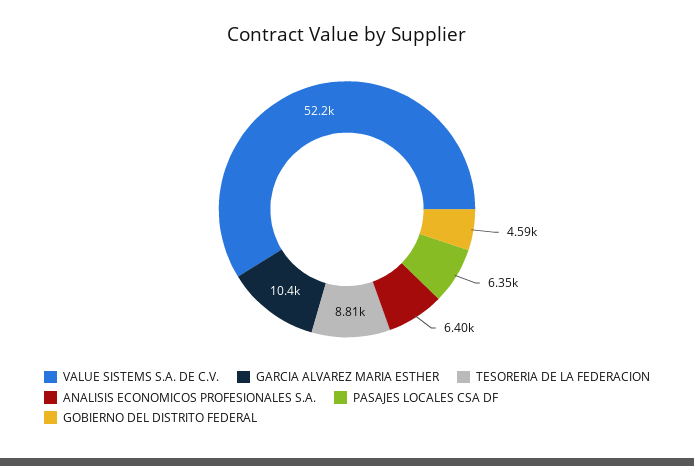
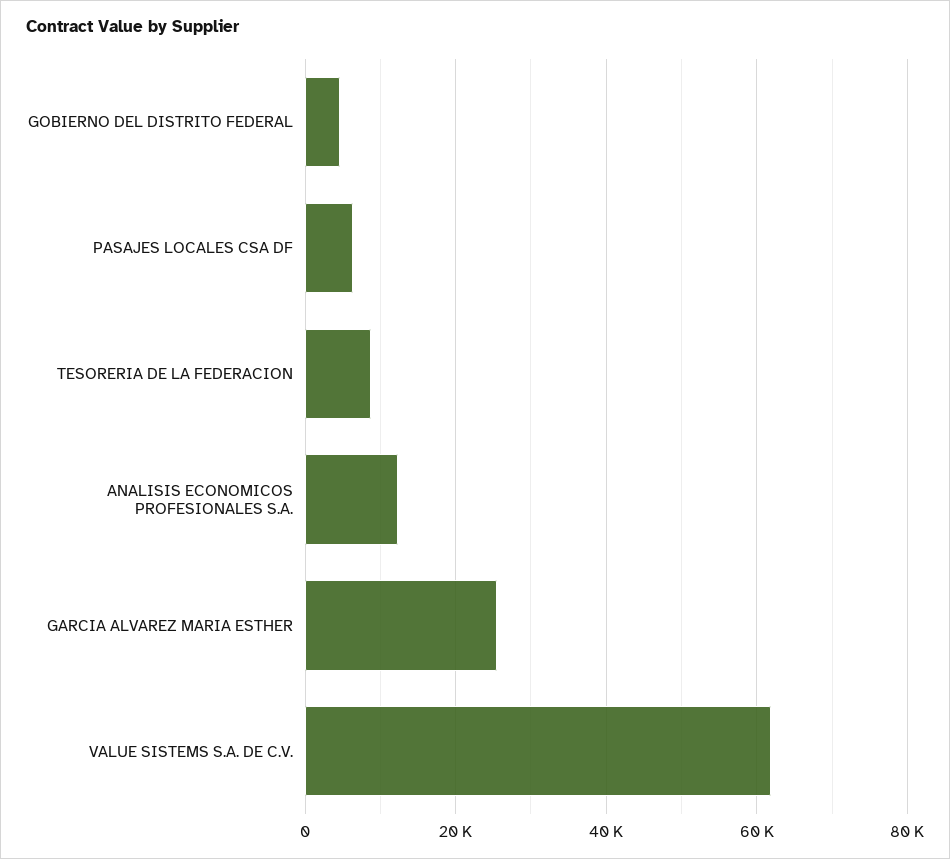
VALUE SISTEMS S.A. DE C.V.: 52200 -> 62000
GARCIA ALVAREZ MARIA ESTHER: 10400 -> 26000
ANALISIS ECONOMICOS PROFESIONALES S.A.: 6400 -> 12000

